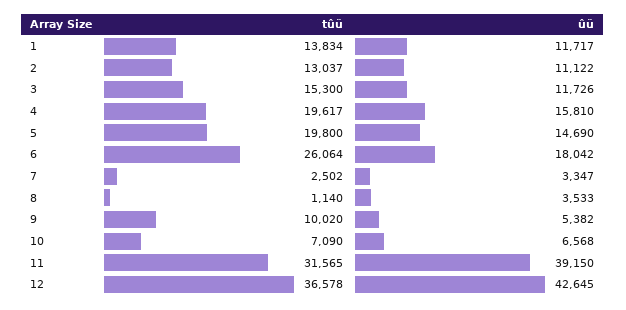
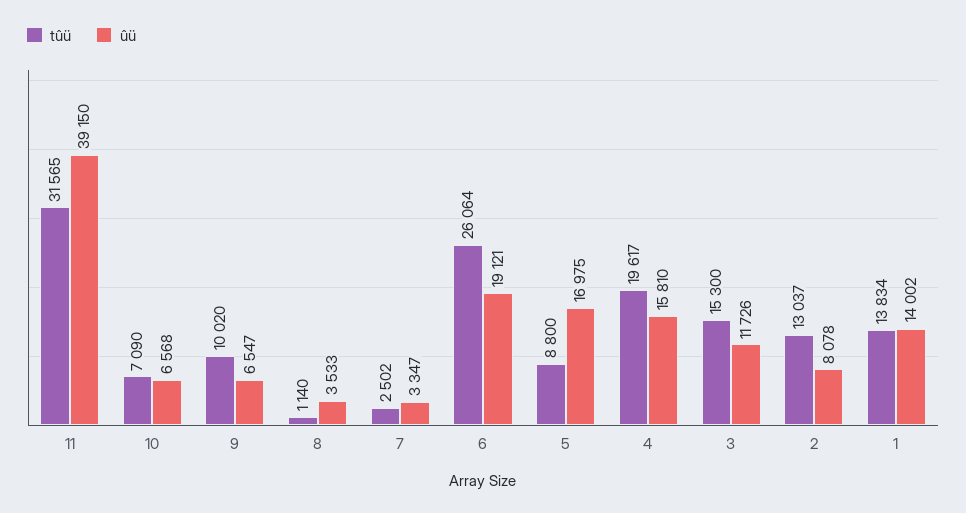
ûü, 1: 11717 -> 14002
ûü, 2: 11122 -> 8078
tûü, 5: 19800 -> 8800
ûü, 5: 14690 -> 16975
ûü, 6: 18042 -> 19121
ûü, 9: 5382 -> 6547
tûü, 12: 36578 -> none
ûü, 12: 42645 -> none

